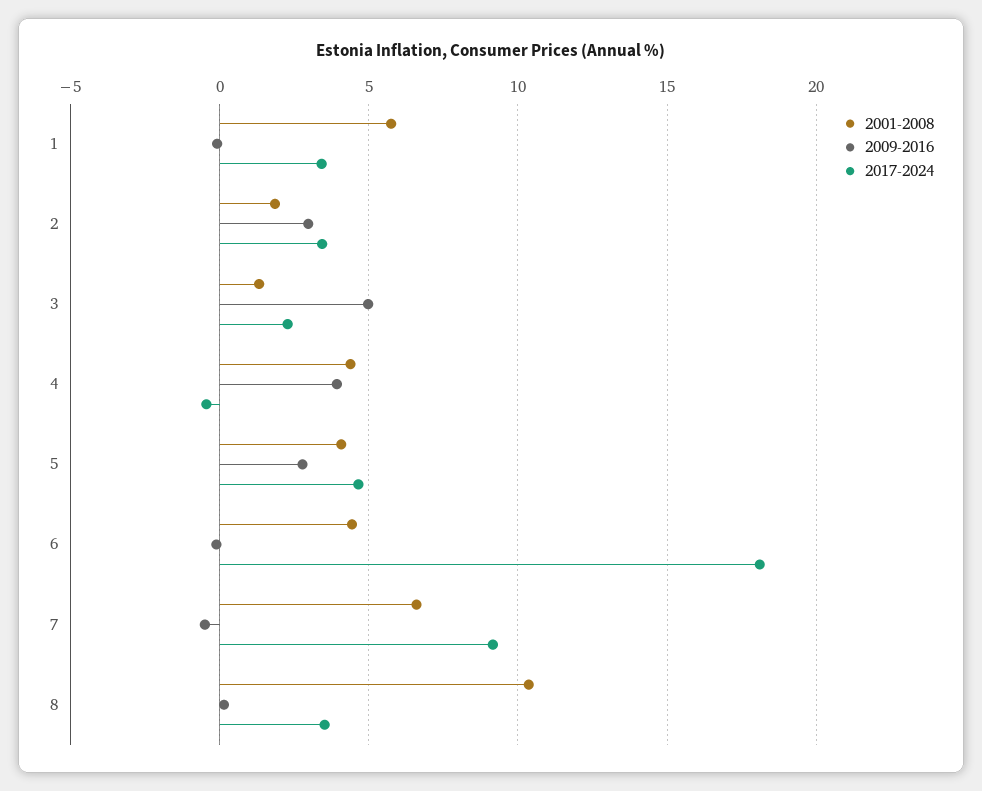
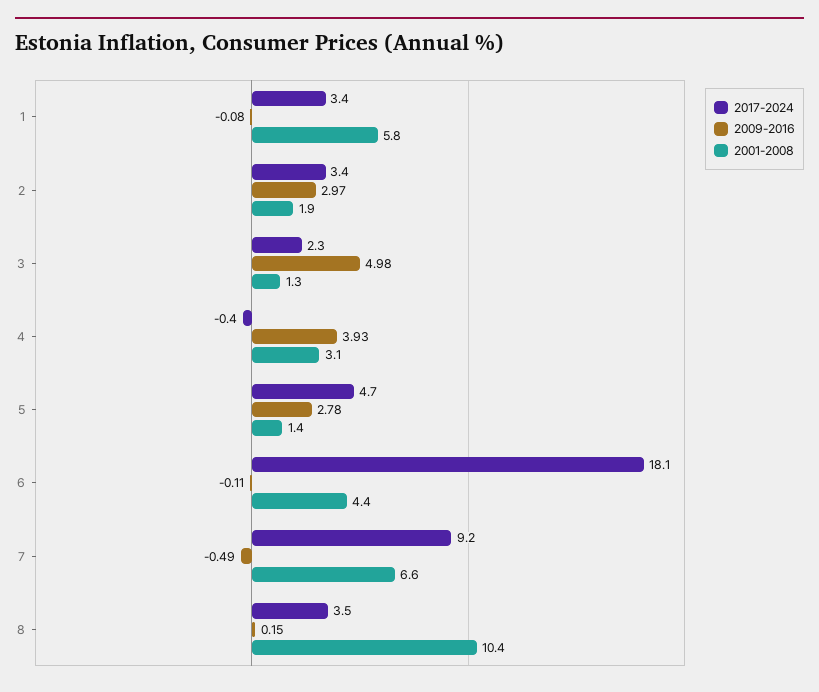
2001-2008, 4: 4.5 -> 3.1
2001-2008, 5: 4 -> 1.4

